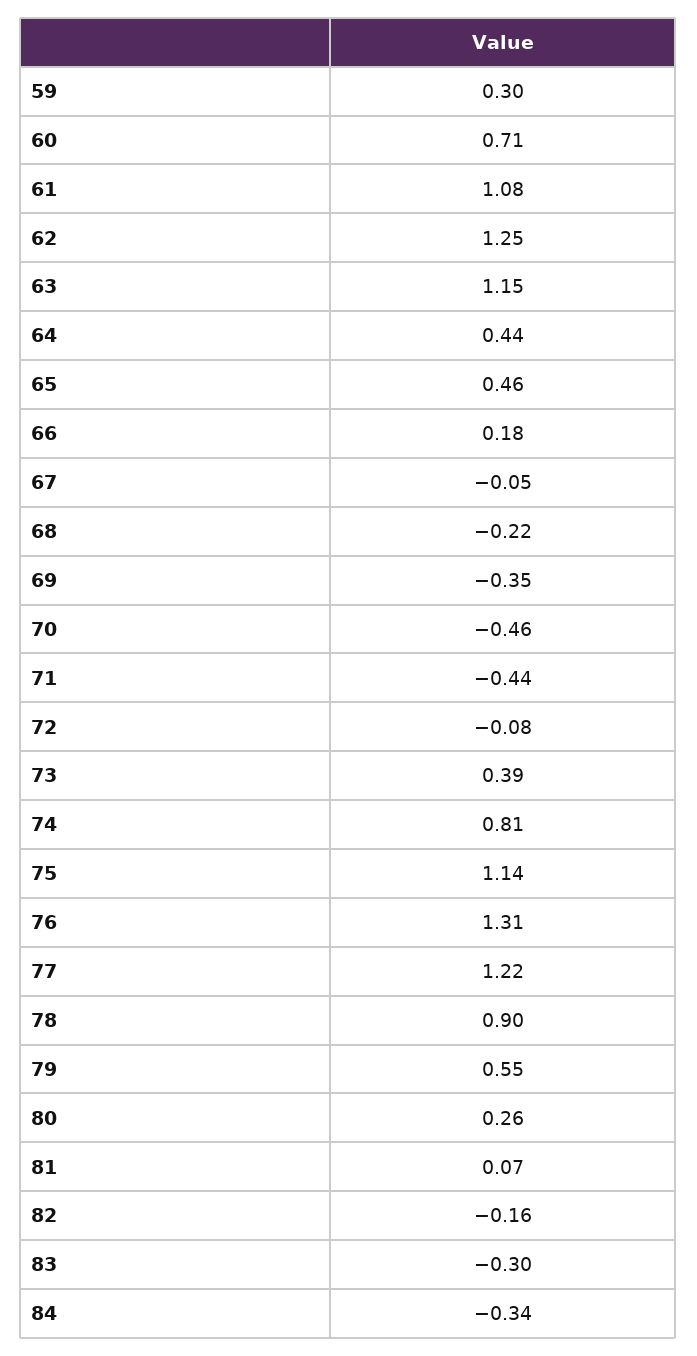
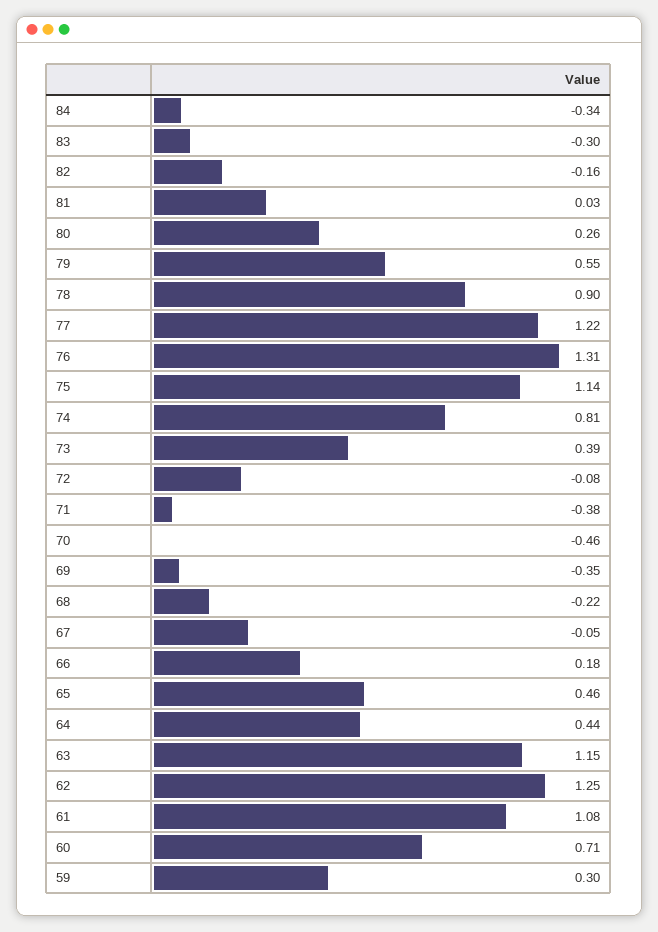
71: -0.44 -> -0.38
81: 0.07 -> 0.03

